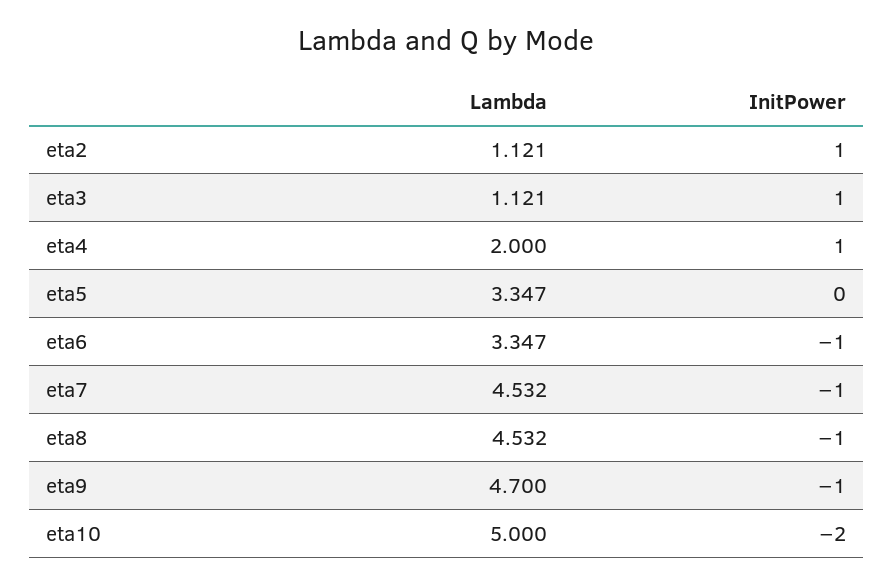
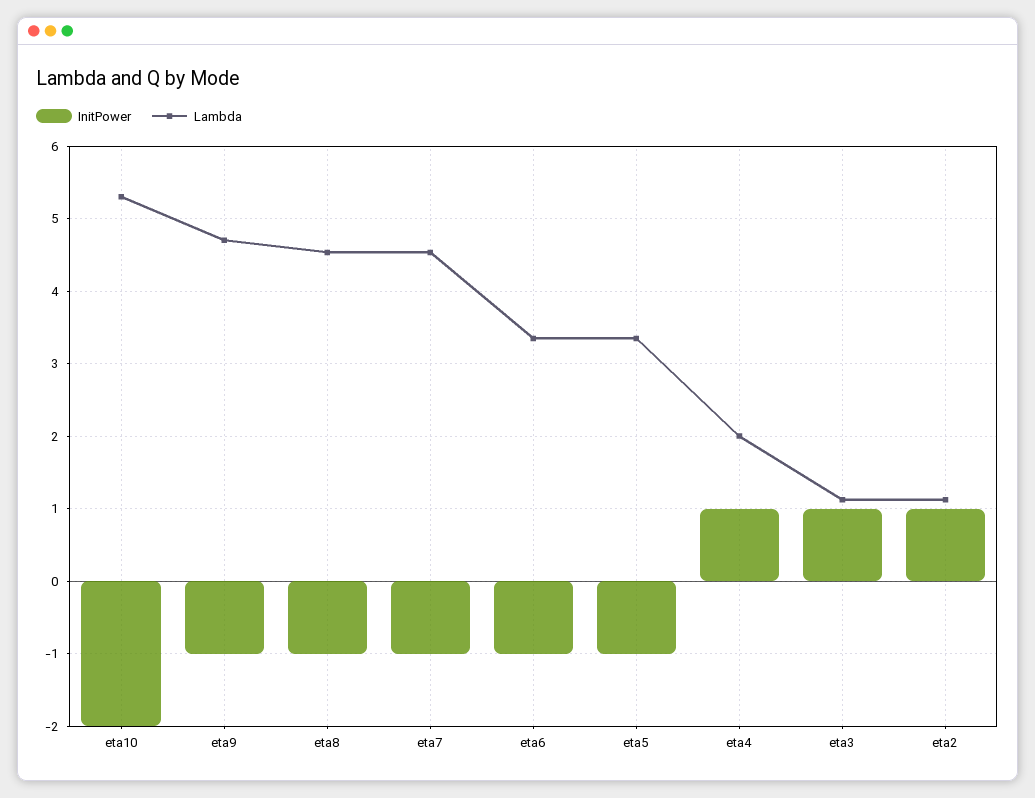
InitPower, eta5: 0 -> -1
Lambda, eta10: 5 -> 5.3

